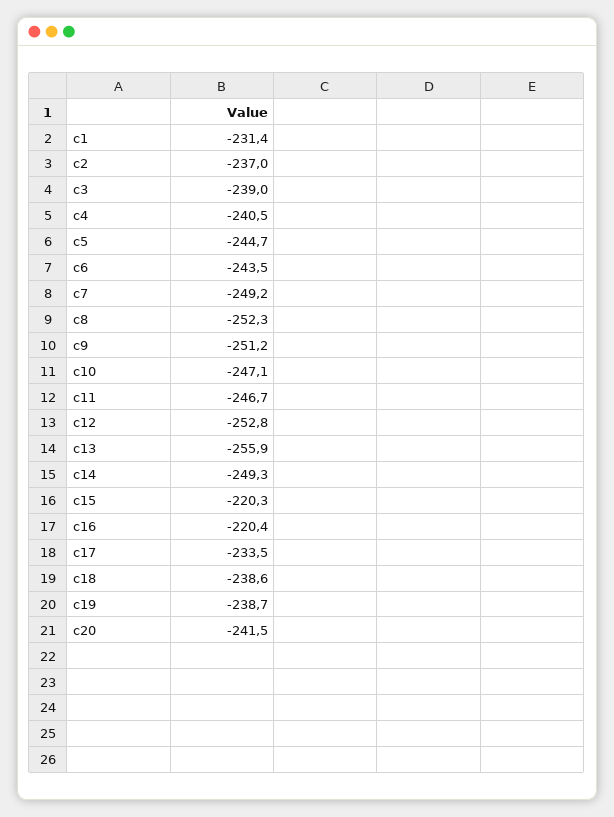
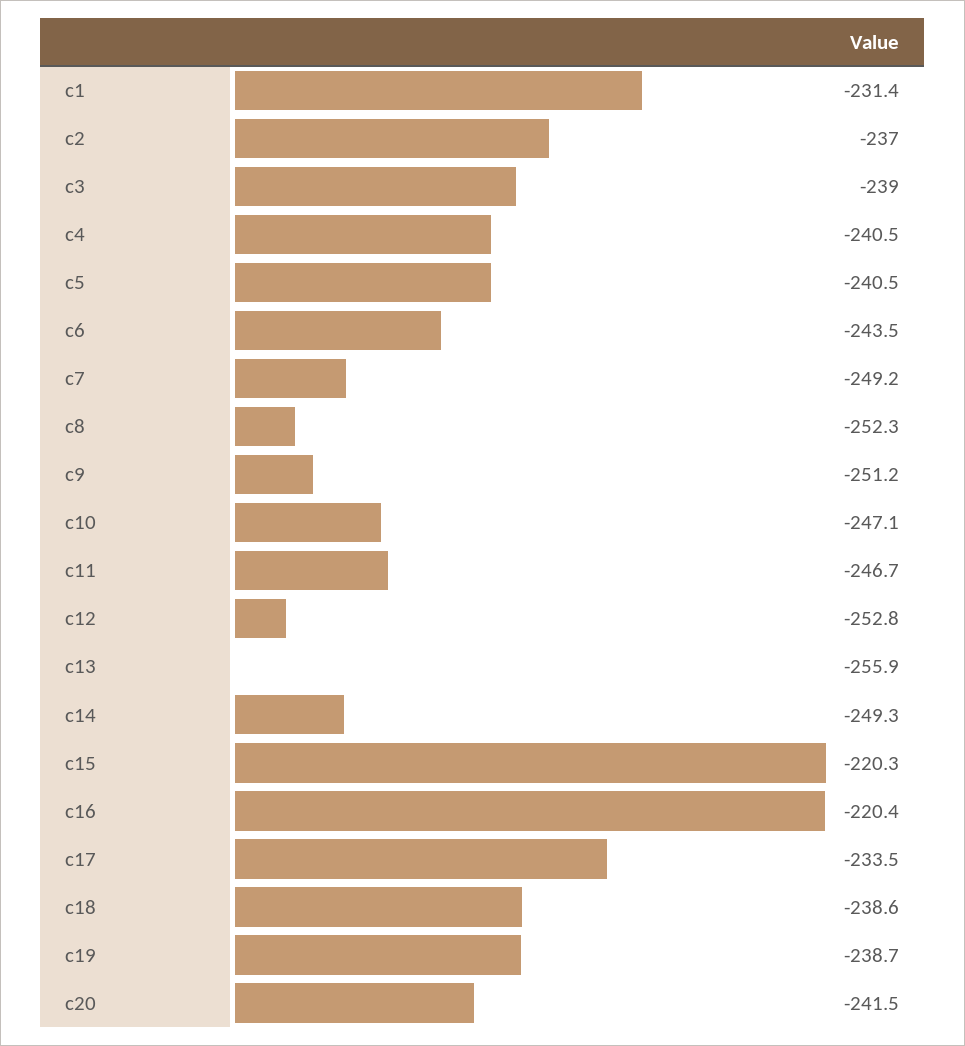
c5: -244.7 -> -240.5

